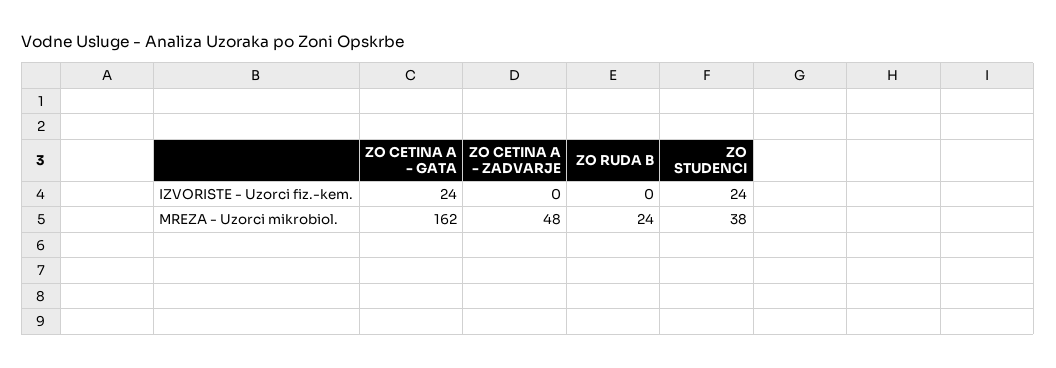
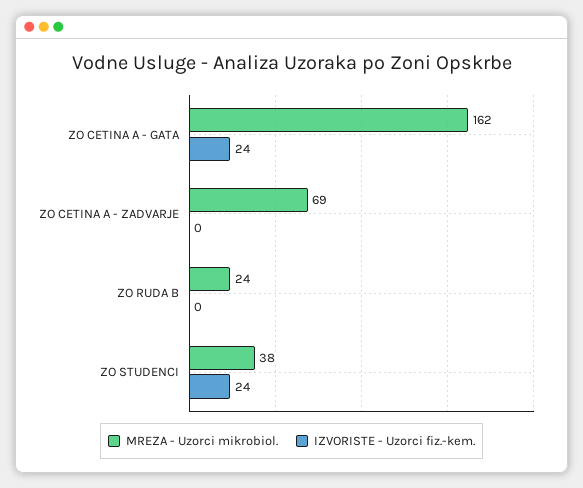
MREZA - Uzorci mikrobiol., ZO CETINA A - ZADVARJE: 48 -> 69

